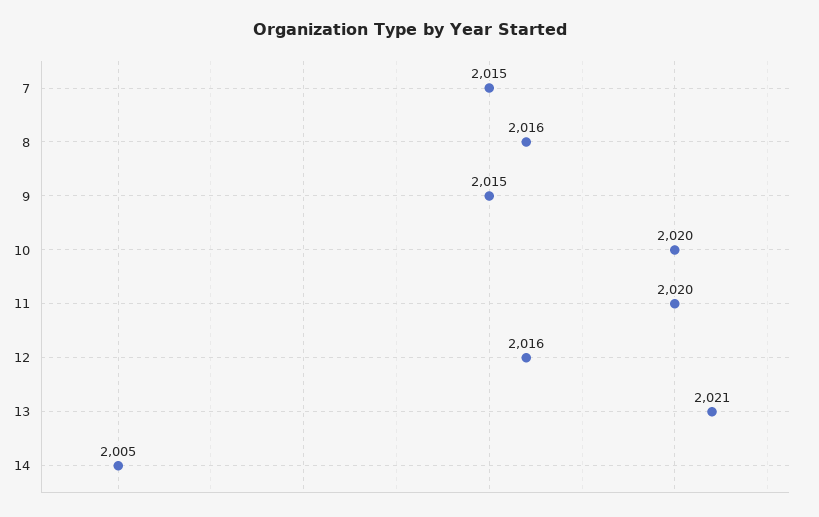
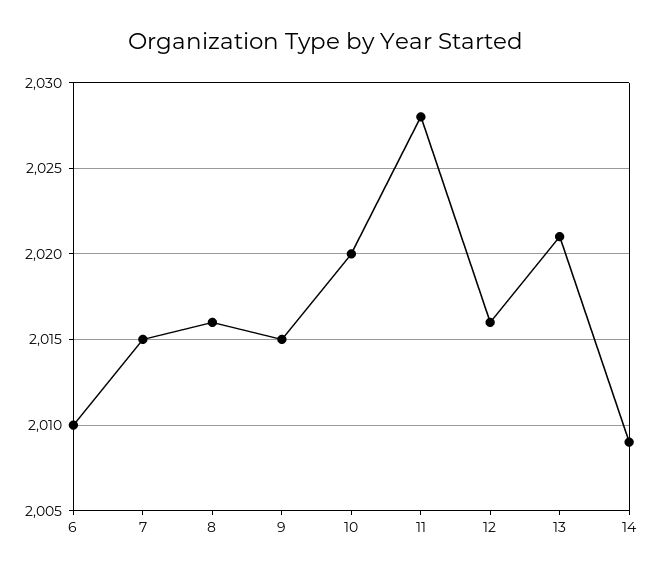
11: 2020 -> 2028
14: 2005 -> 2009
6: none -> 2010

